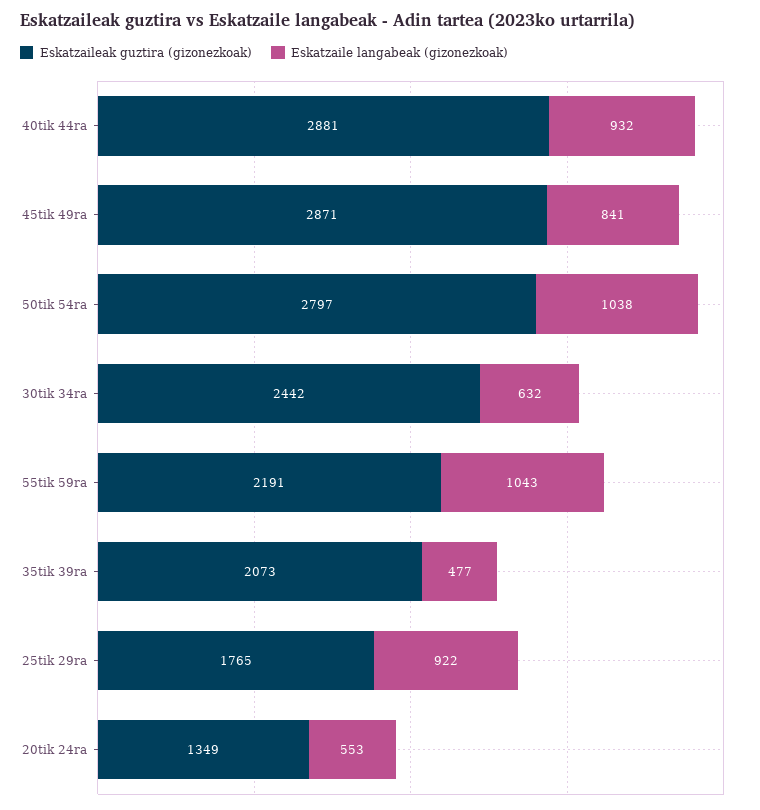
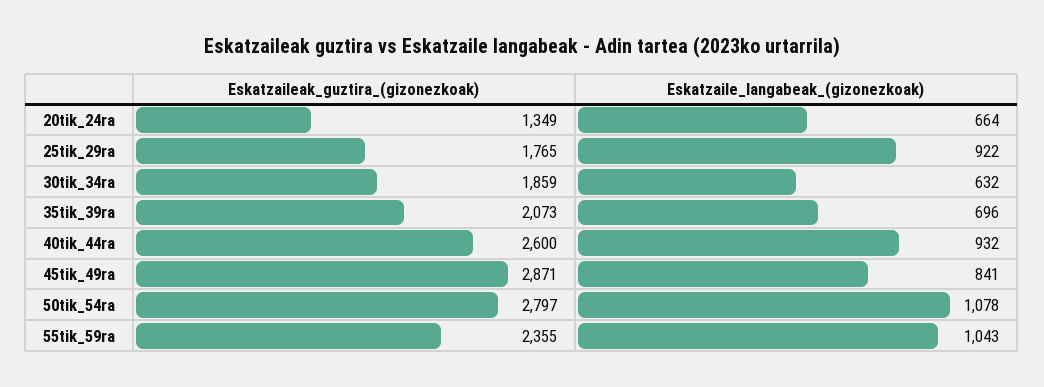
Eskatzaileak guztira (gizonezkoak), 40tik 44ra: 2881 -> 2600
Eskatzaile langabeak (gizonezkoak), 50tik 54ra: 1038 -> 1078
Eskatzaileak guztira (gizonezkoak), 30tik 34ra: 2442 -> 1859
Eskatzaileak guztira (gizonezkoak), 55tik 59ra: 2191 -> 2355
Eskatzaile langabeak (gizonezkoak), 35tik 39ra: 477 -> 696
Eskatzaile langabeak (gizonezkoak), 20tik 24ra: 553 -> 664

